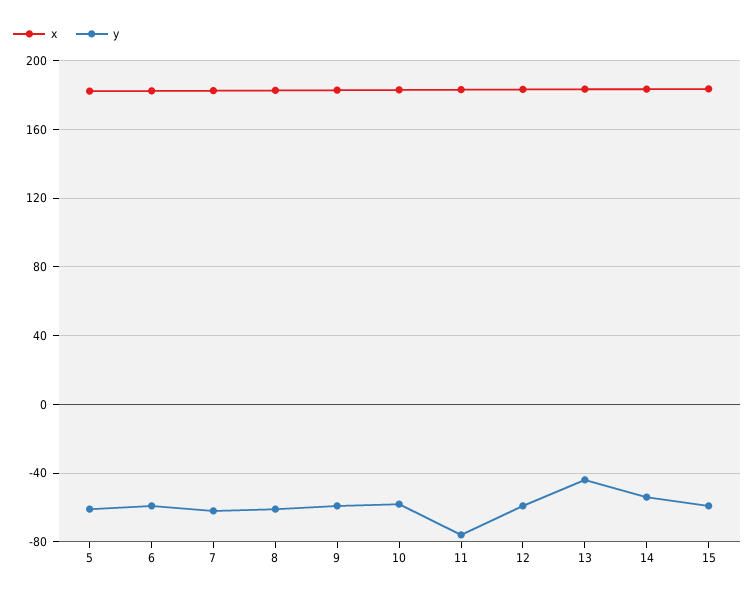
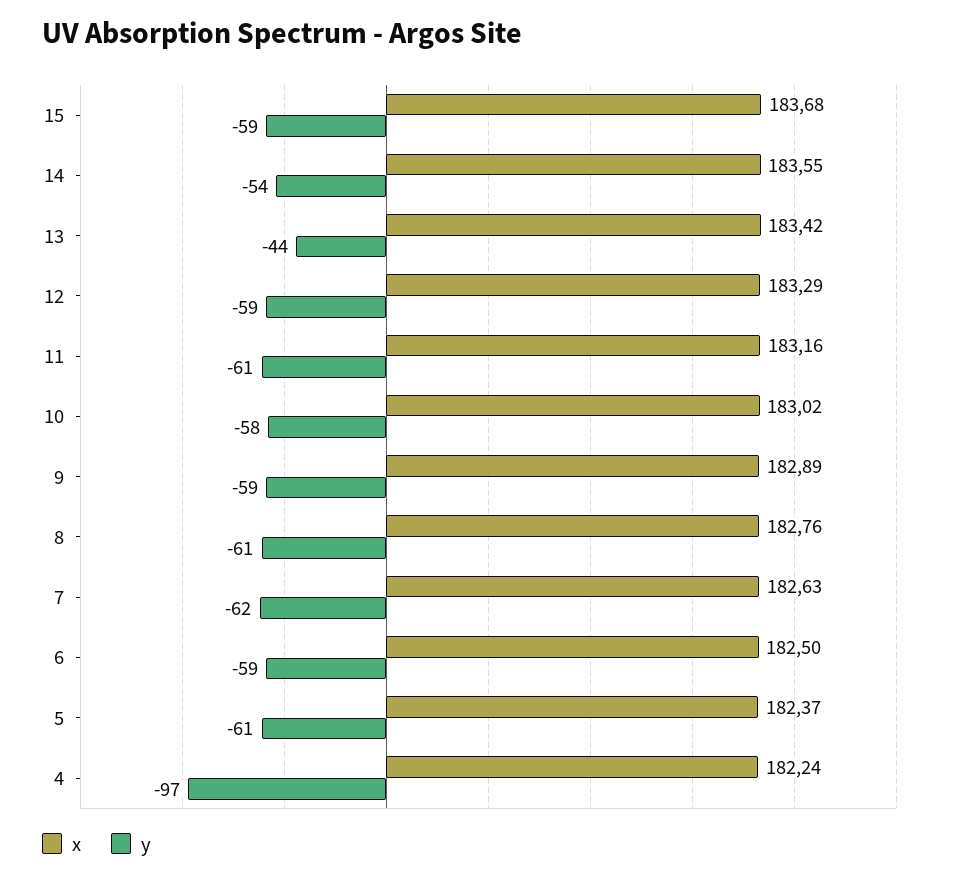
y, 11: -75 -> -61
x, 4: none -> 182.24
y, 4: none -> -97

